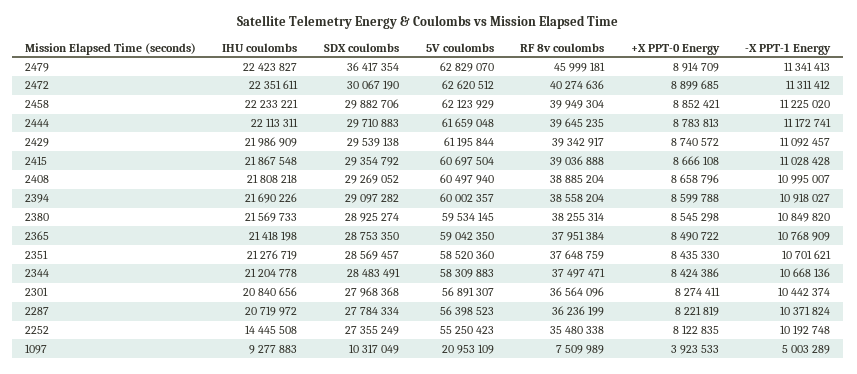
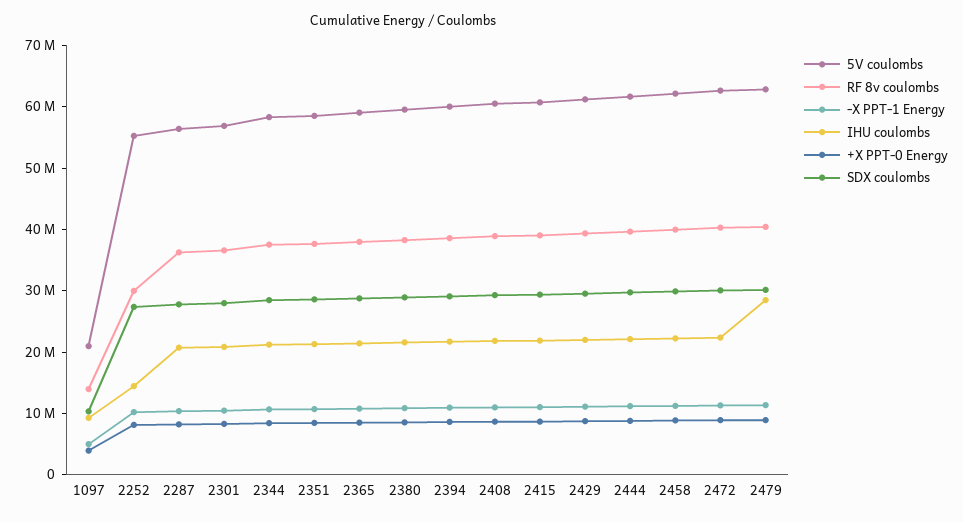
IHU coulombs, 2479: 22423827 -> 28000000
SDX coulombs, 2479: 36417354 -> 30000000
RF 8v coulombs, 2479: 45999181 -> 40000000
RF 8v coulombs, 2252: 35480338 -> 30000000
RF 8v coulombs, 1097: 7509989 -> 14000000

